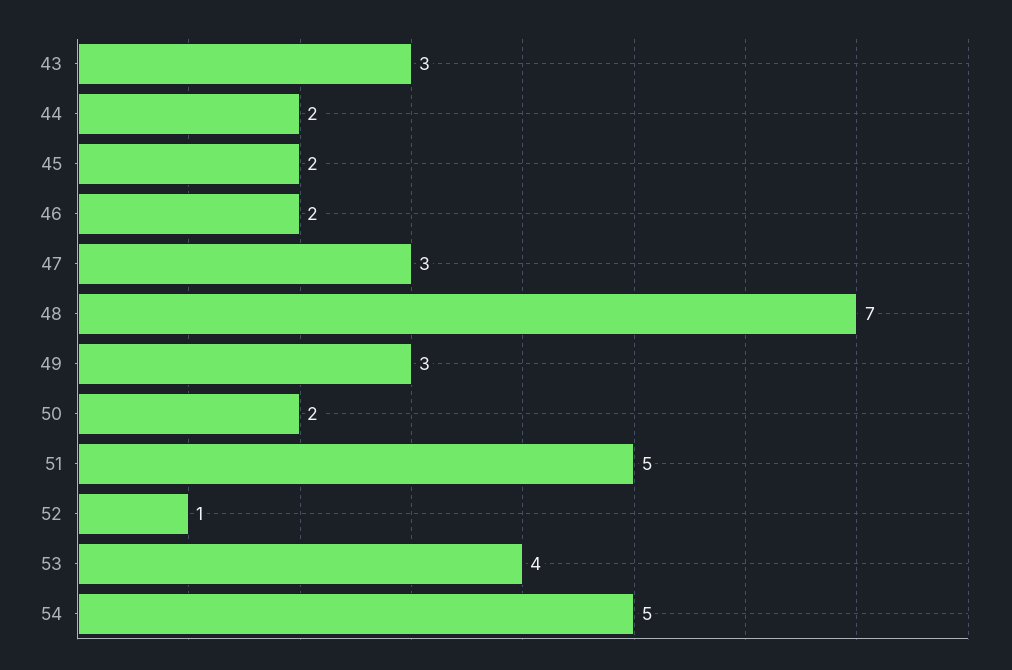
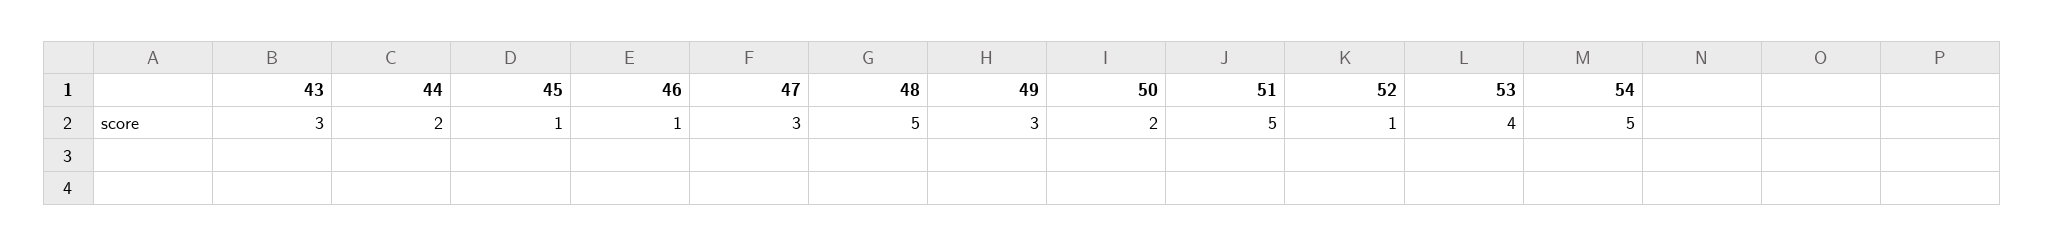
45: 2 -> 1
46: 2 -> 1
48: 7 -> 5

